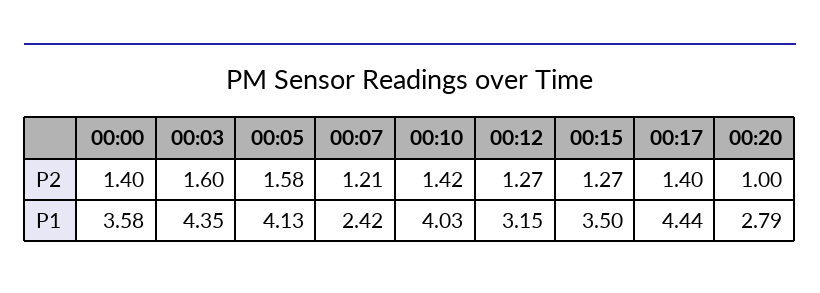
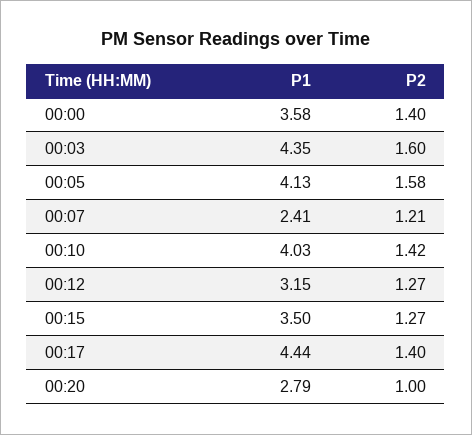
00:07, P1: 2.42 -> 2.41

